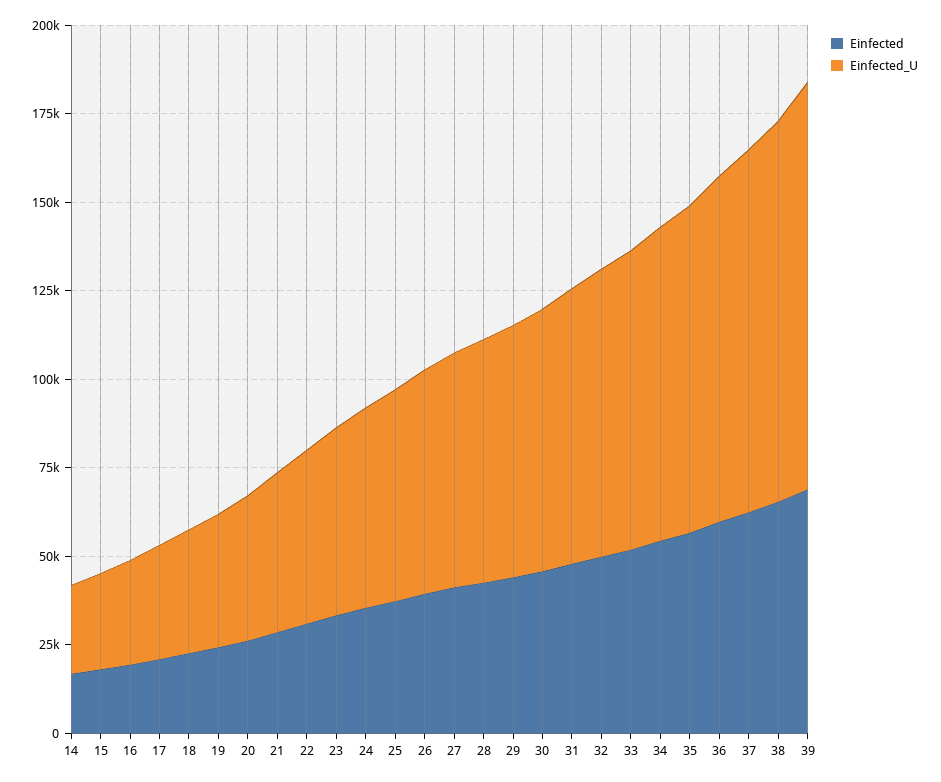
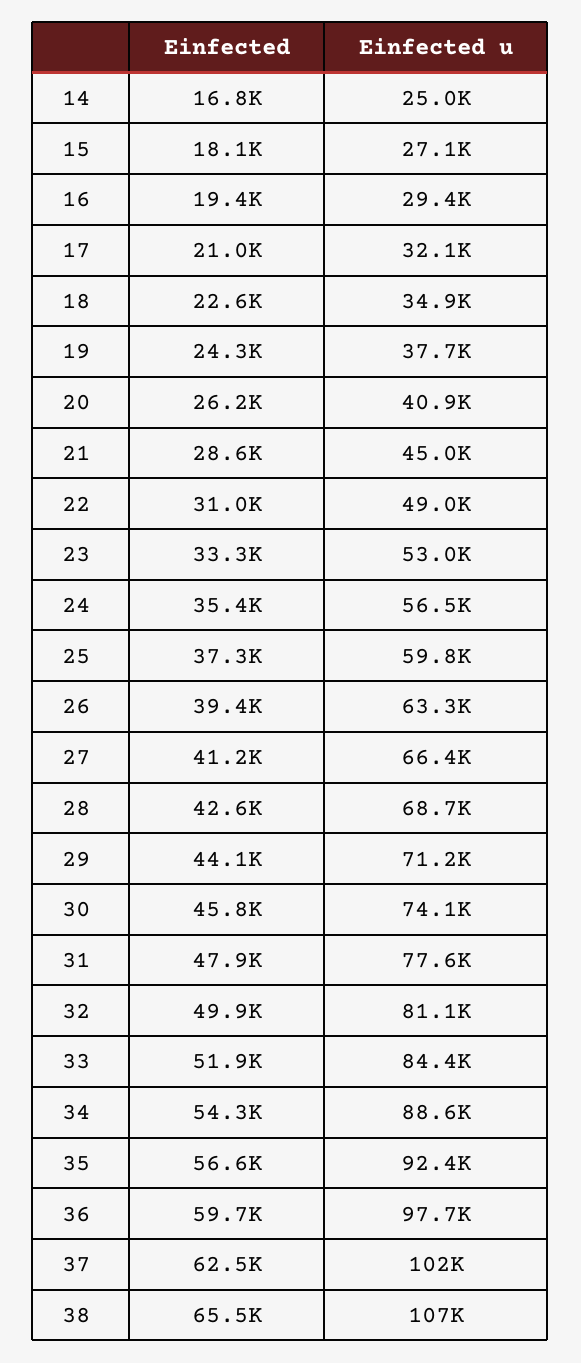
Einfected, 39: 70000 -> none
Einfected_U, 39: 115000 -> none

